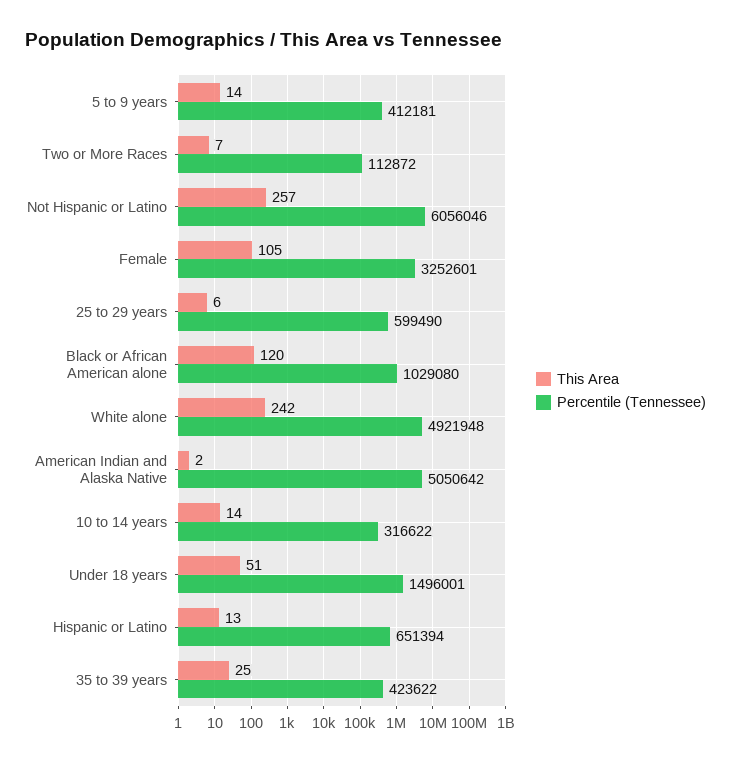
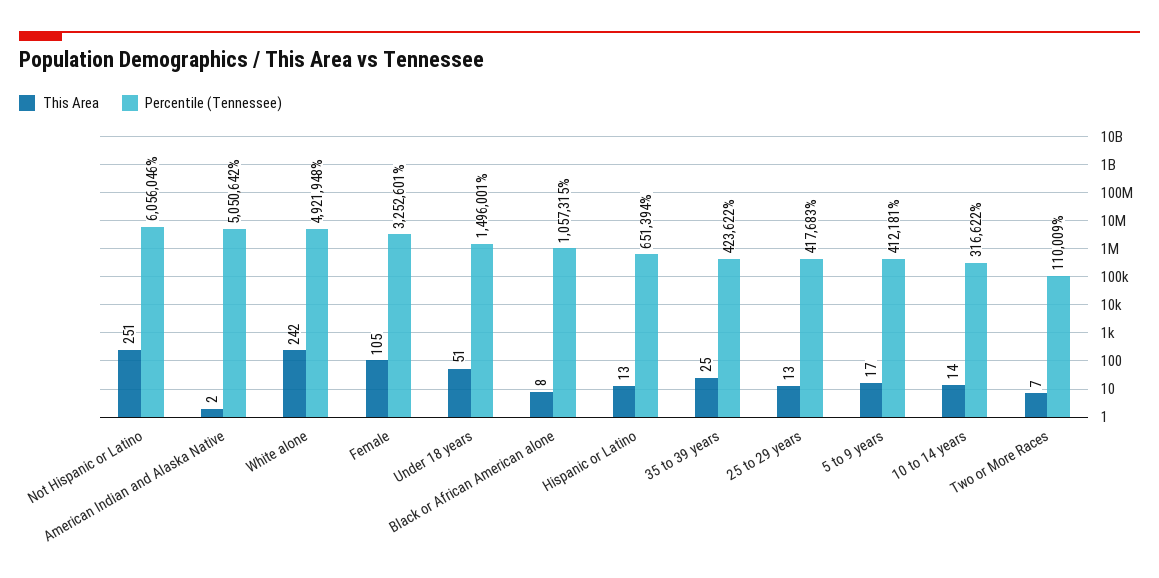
This Area, 5 to 9 years: 14 -> 17
Percentile (Tennessee), Two or More Races: 112872 -> 110009
This Area, Not Hispanic or Latino: 257 -> 251
This Area, 25 to 29 years: 6 -> 13
Percentile (Tennessee), 25 to 29 years: 599490 -> 417683
This Area, Black or African American alone: 120 -> 8
Percentile (Tennessee), Black or African American alone: 1029080 -> 1057315

